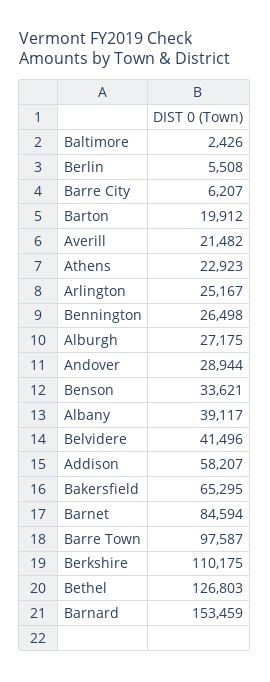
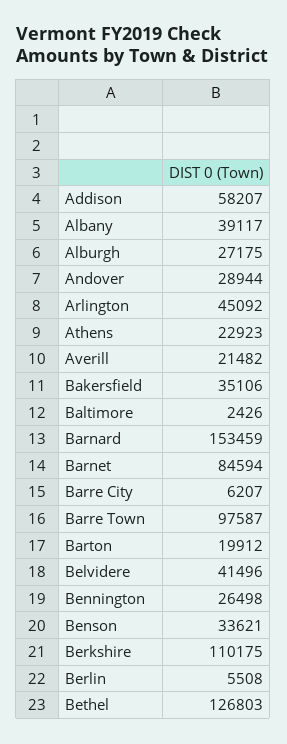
Arlington: 25167 -> 45092
Bakersfield: 65295 -> 35106

